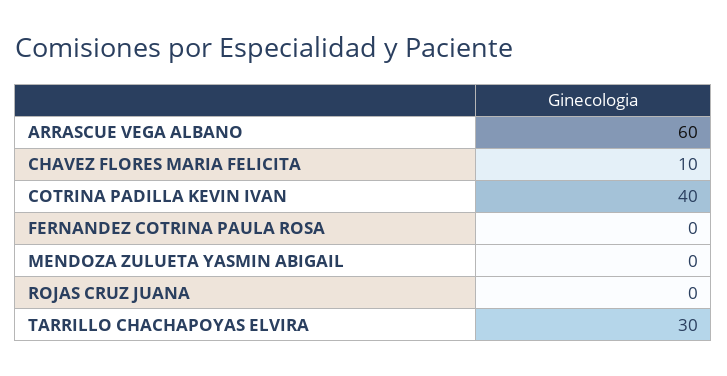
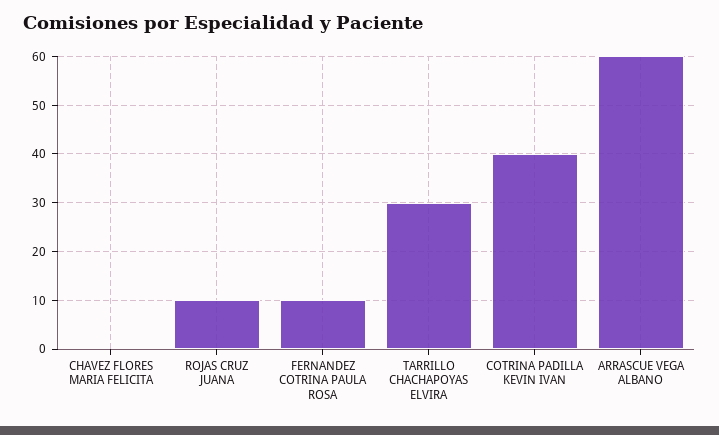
CHAVEZ FLORES MARIA FELICITA: 10 -> 0
FERNANDEZ COTRINA PAULA ROSA: 0 -> 10
MENDOZA ZULUETA YASMIN ABIGAIL: 0 -> none
ROJAS CRUZ JUANA: 0 -> 10

